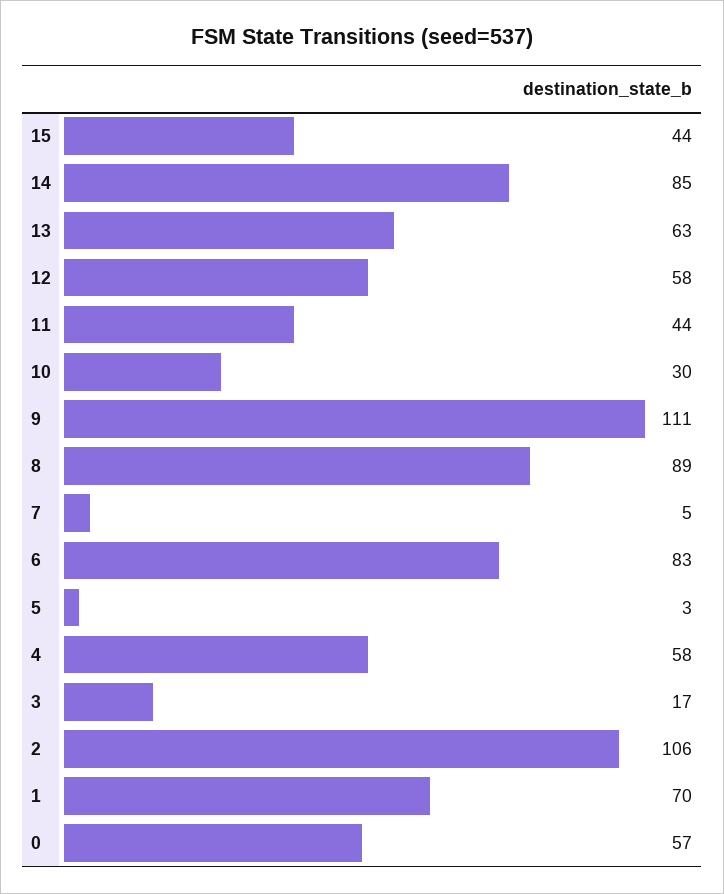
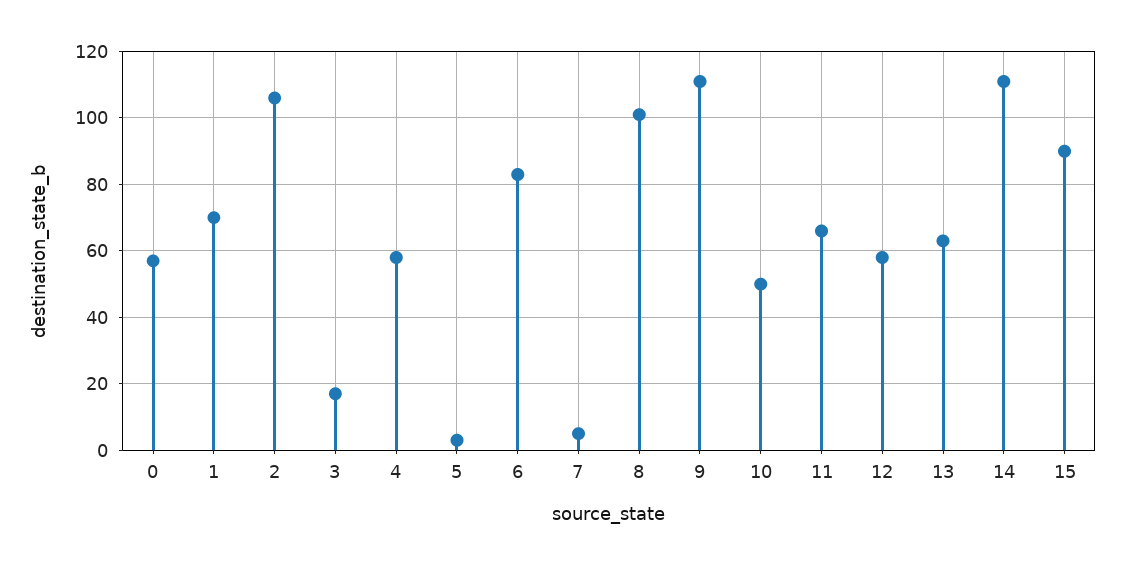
15: 44 -> 90
14: 85 -> 110
11: 44 -> 65
10: 30 -> 50
8: 89 -> 100

